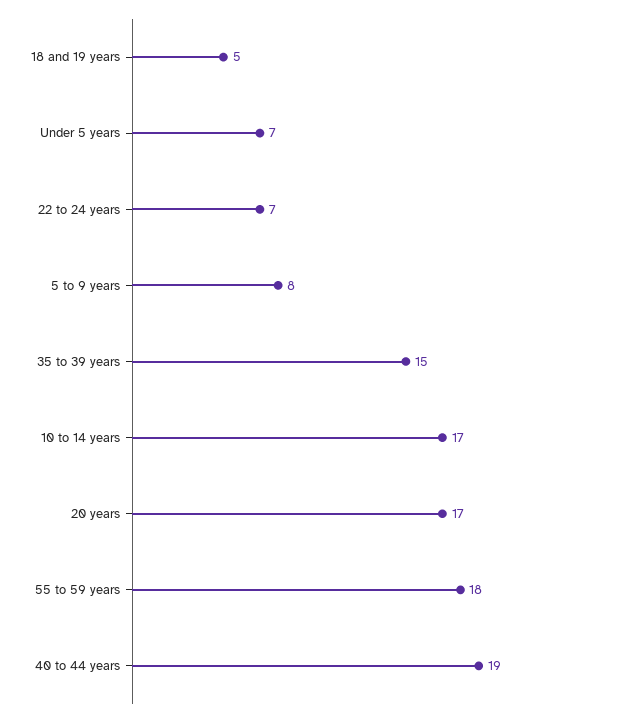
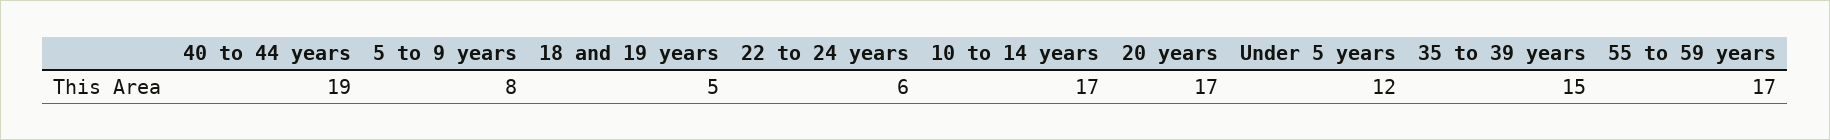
Under 5 years: 7 -> 12
22 to 24 years: 7 -> 6
55 to 59 years: 18 -> 17

